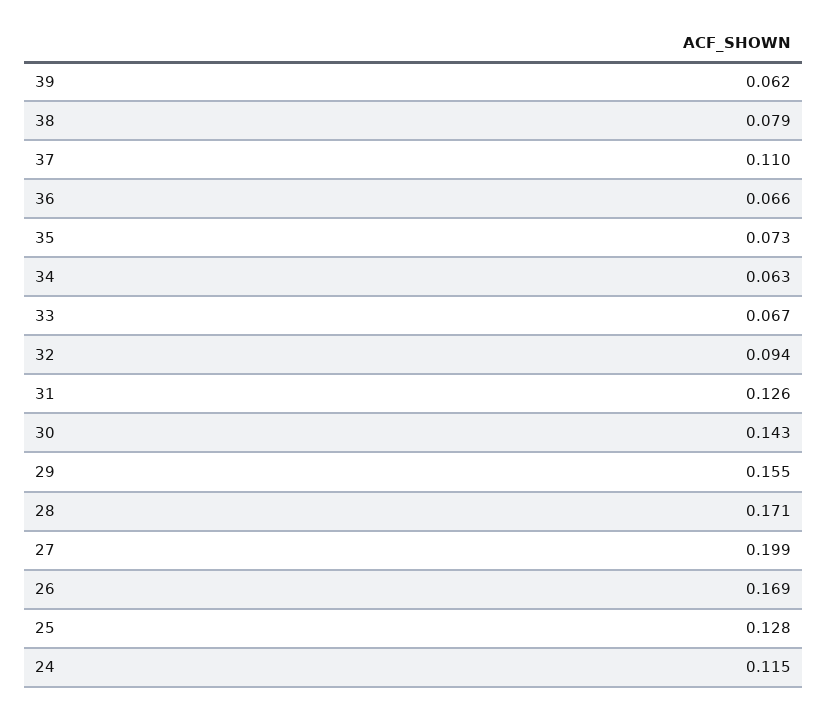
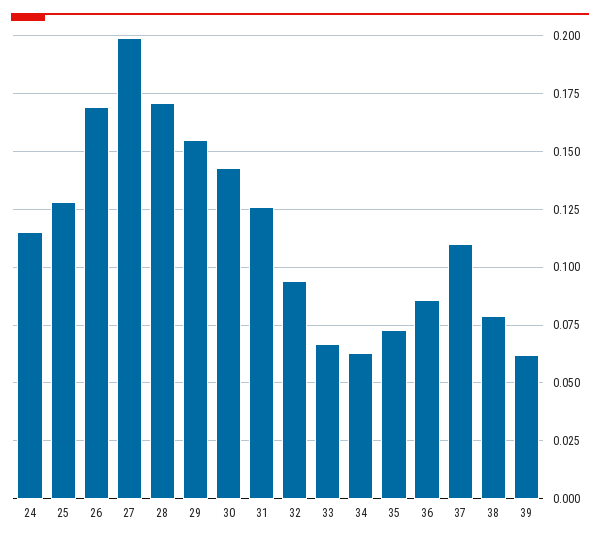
36: 0.066 -> 0.085

